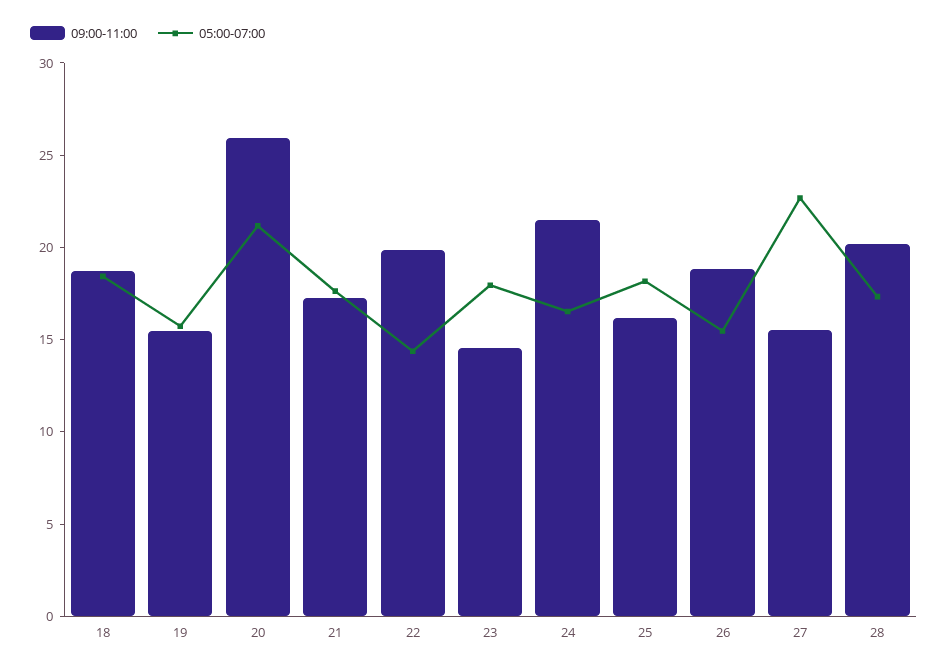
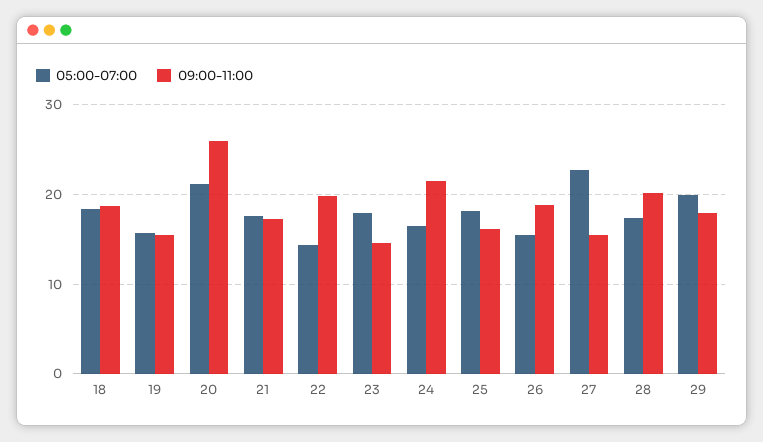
05:00-07:00, 29: none -> 20
09:00-11:00, 29: none -> 18

